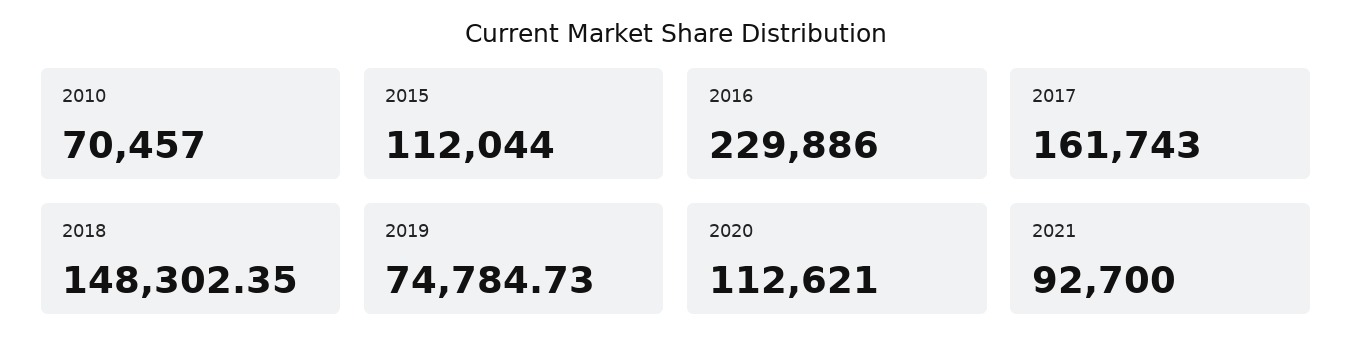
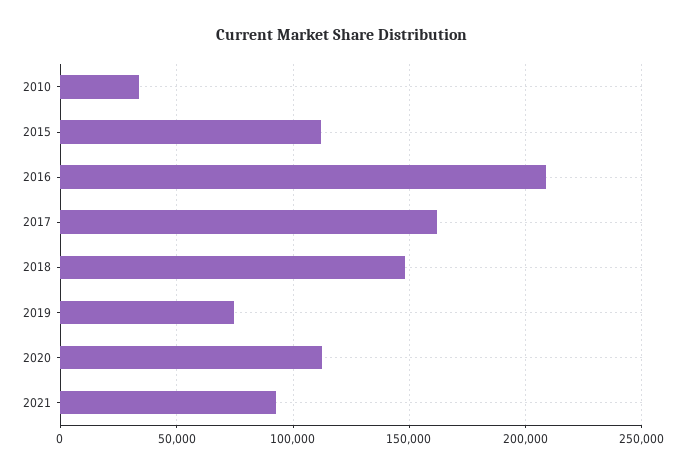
2010: 70457 -> 35000
2016: 229886 -> 210000

